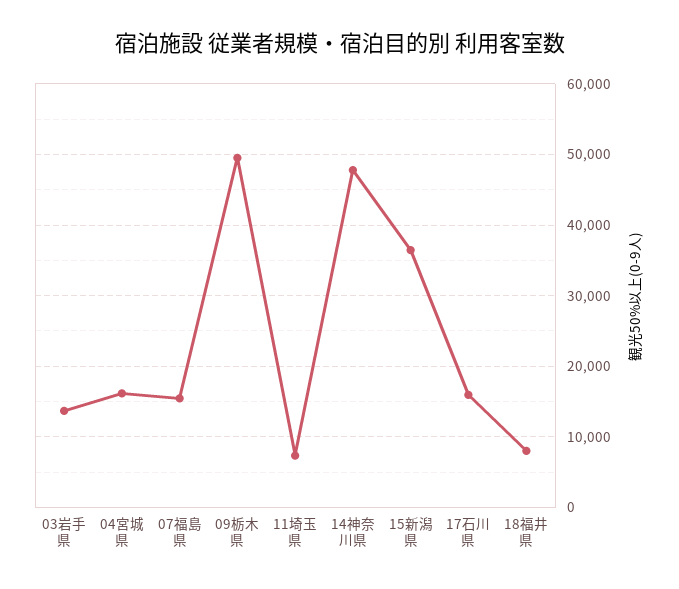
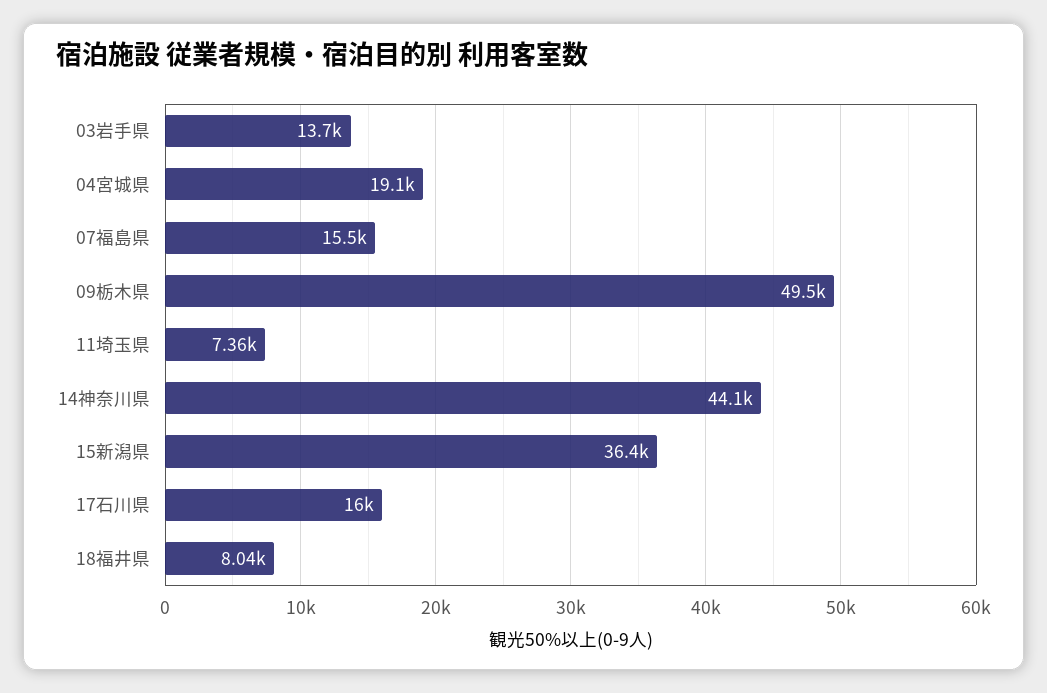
04宮城県: 16000 -> 19100
14神奈川県: 48000 -> 44100

